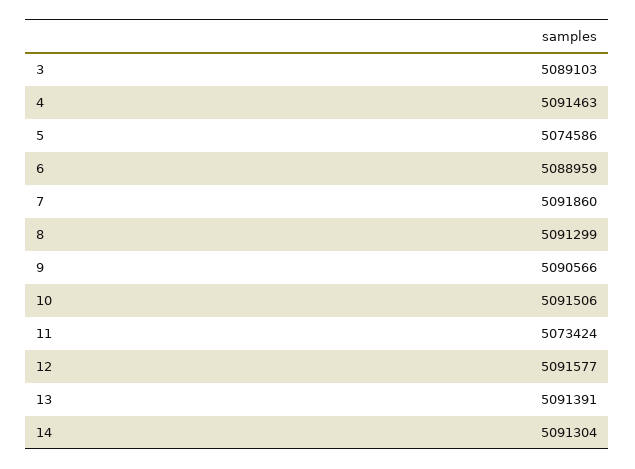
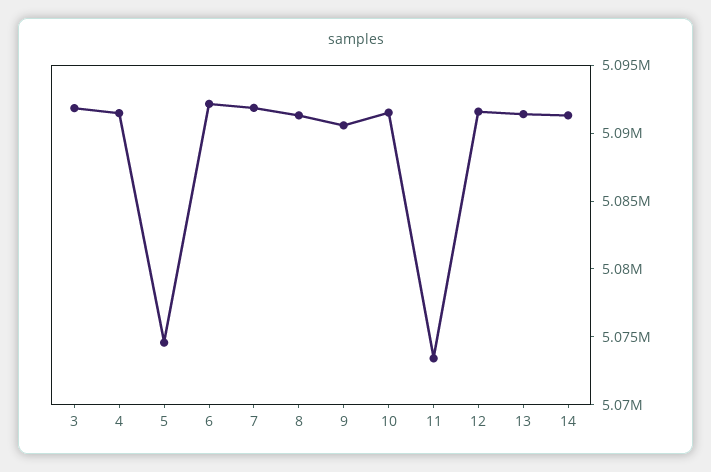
3: 5089103 -> 5092000
6: 5088959 -> 5092000

